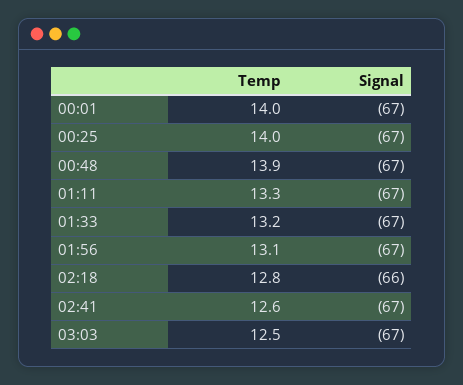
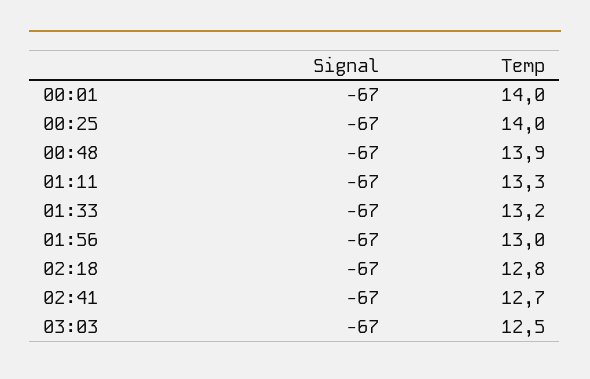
Temp, 01:56: 13.1 -> 13
Signal, 02:18: -66 -> -67
Temp, 02:41: 12.6 -> 12.7

